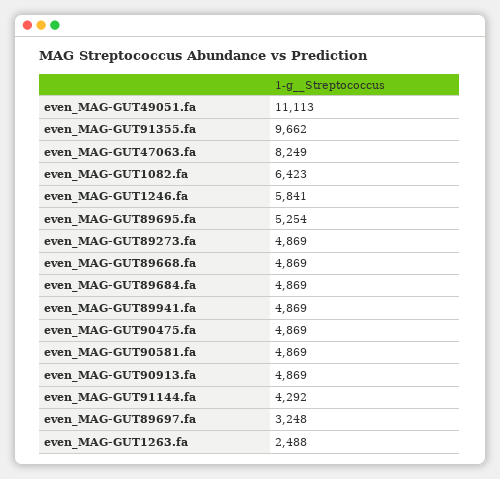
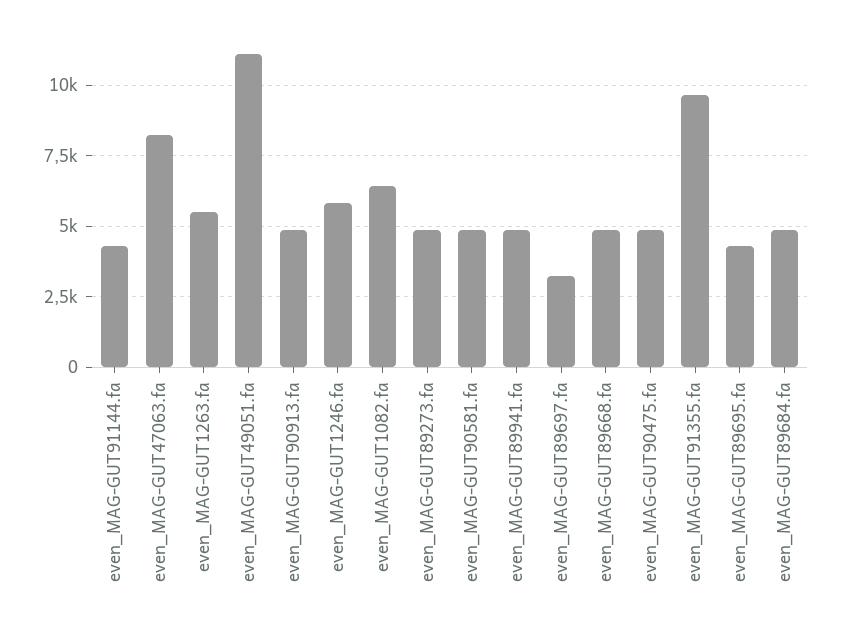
even_MAG-GUT89695.fa: 5254 -> 4250
even_MAG-GUT1263.fa: 2488 -> 5500

